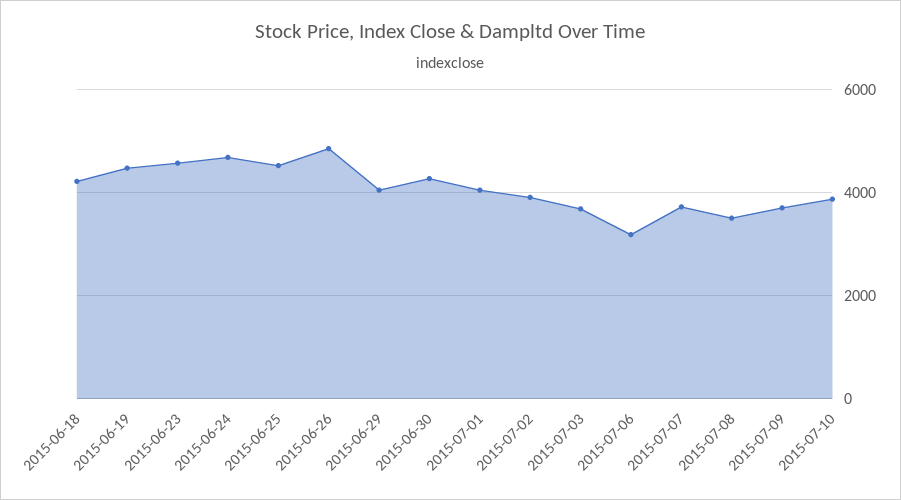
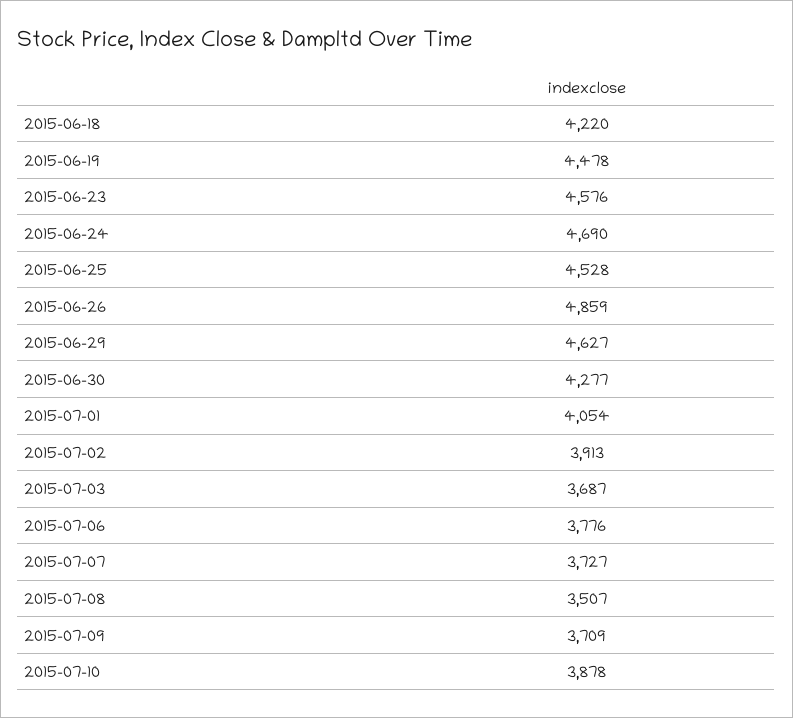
2015-06-29: 4000 -> 4627
2015-07-06: 3200 -> 3776

